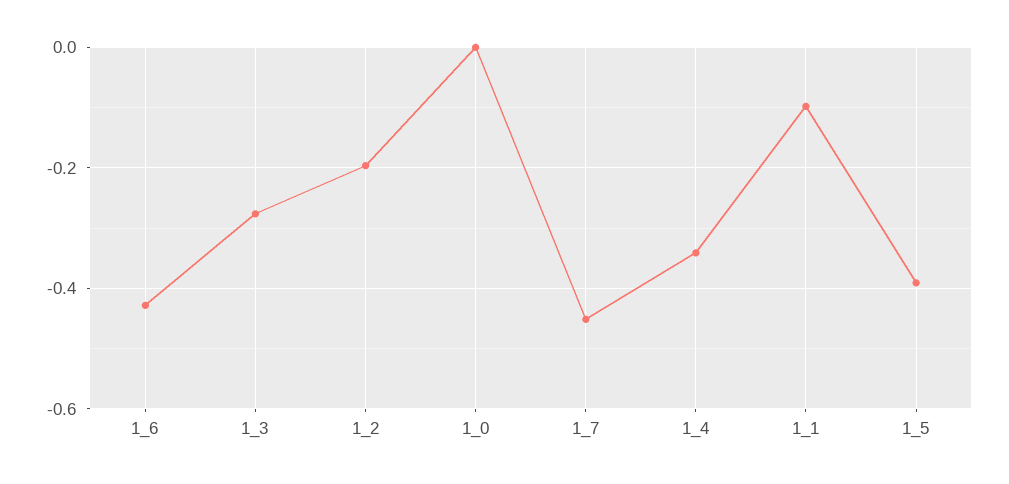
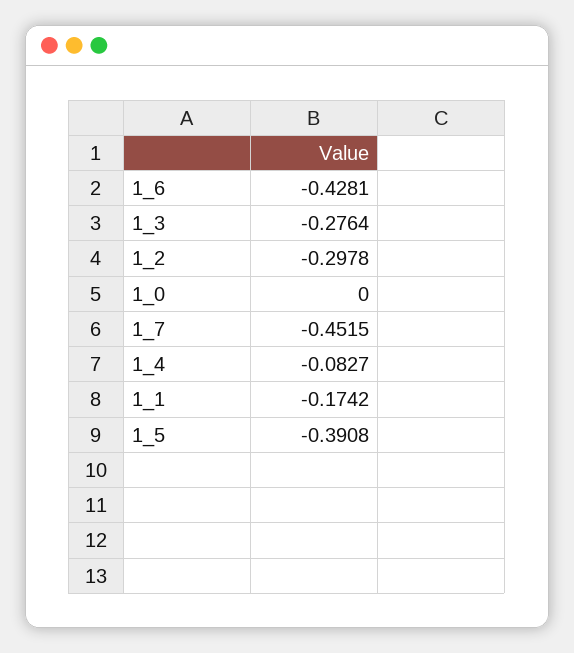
1_2: -0.2 -> -0.2978
1_4: -0.34 -> -0.0827
1_1: -0.1 -> -0.1742

